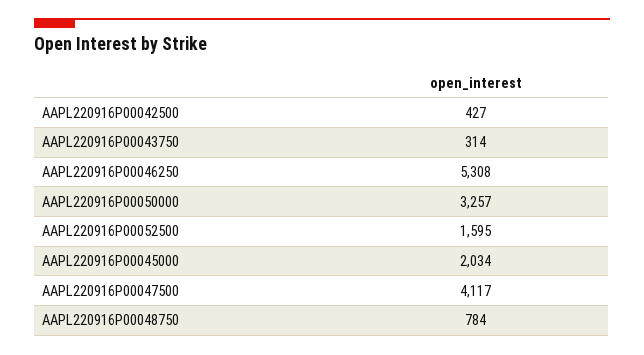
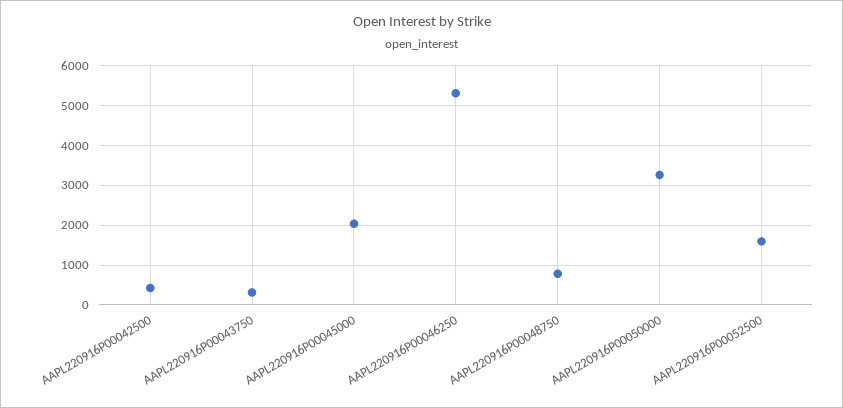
AAPL220916P00047500: 4117 -> none

